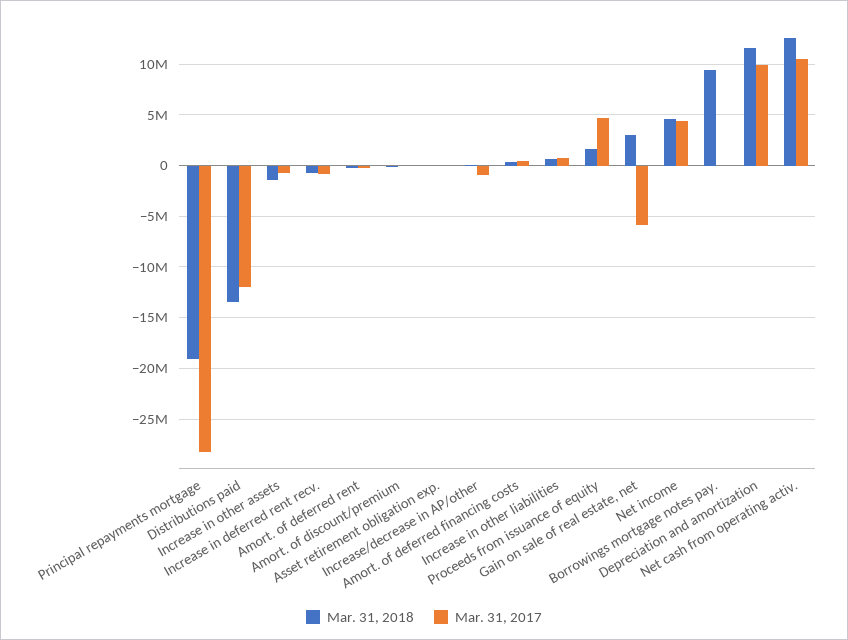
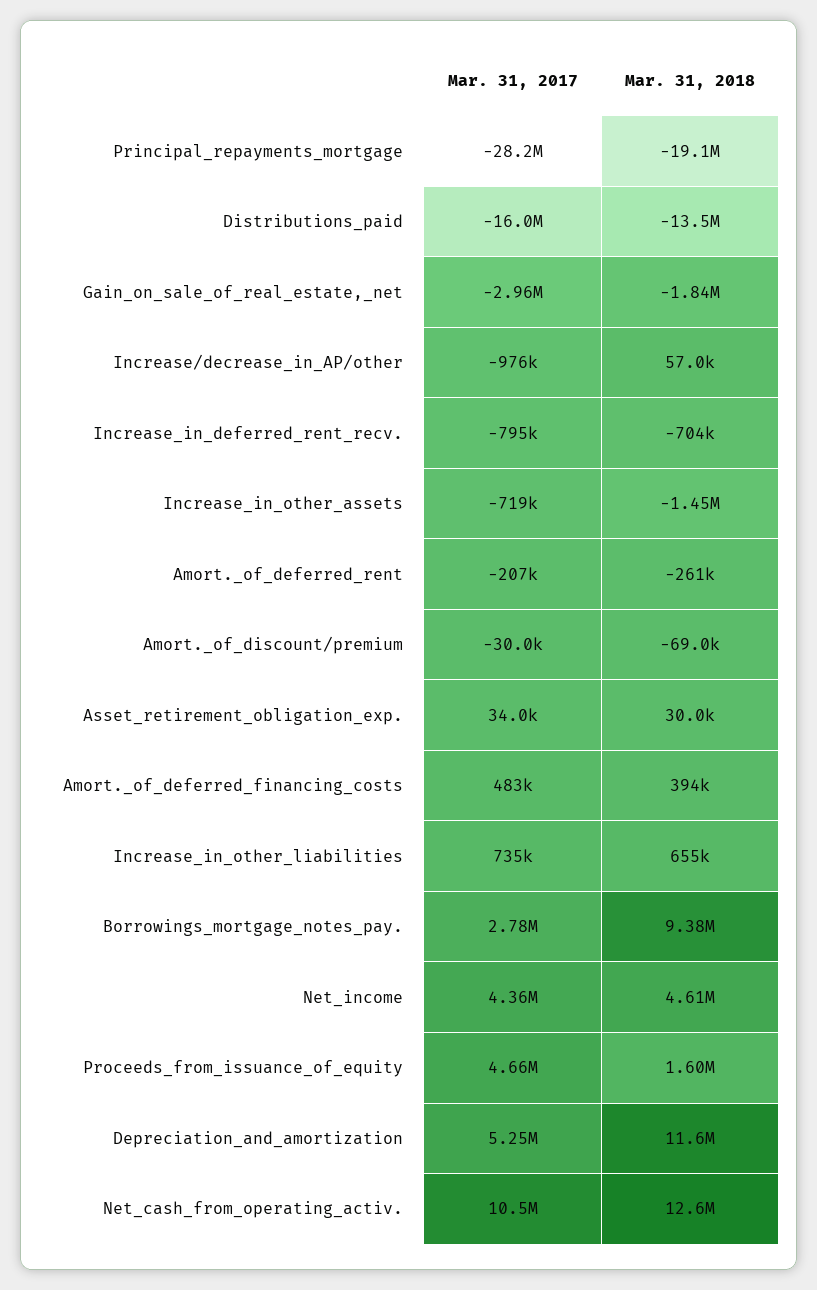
Mar. 31, 2017, Distributions paid: -12000000 -> -16000000
Mar. 31, 2018, Gain on sale of real estate, net: 3000000 -> -1840000
Mar. 31, 2017, Gain on sale of real estate, net: -6000000 -> -2960000
Mar. 31, 2017, Borrowings mortgage notes pay.: 0 -> 2780000
Mar. 31, 2017, Depreciation and amortization: 10000000 -> 5250000

